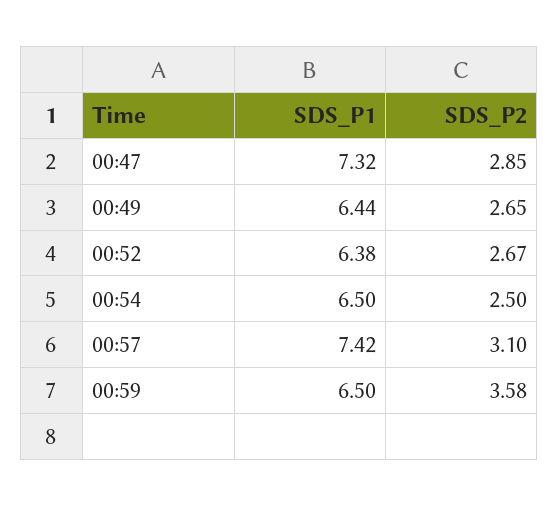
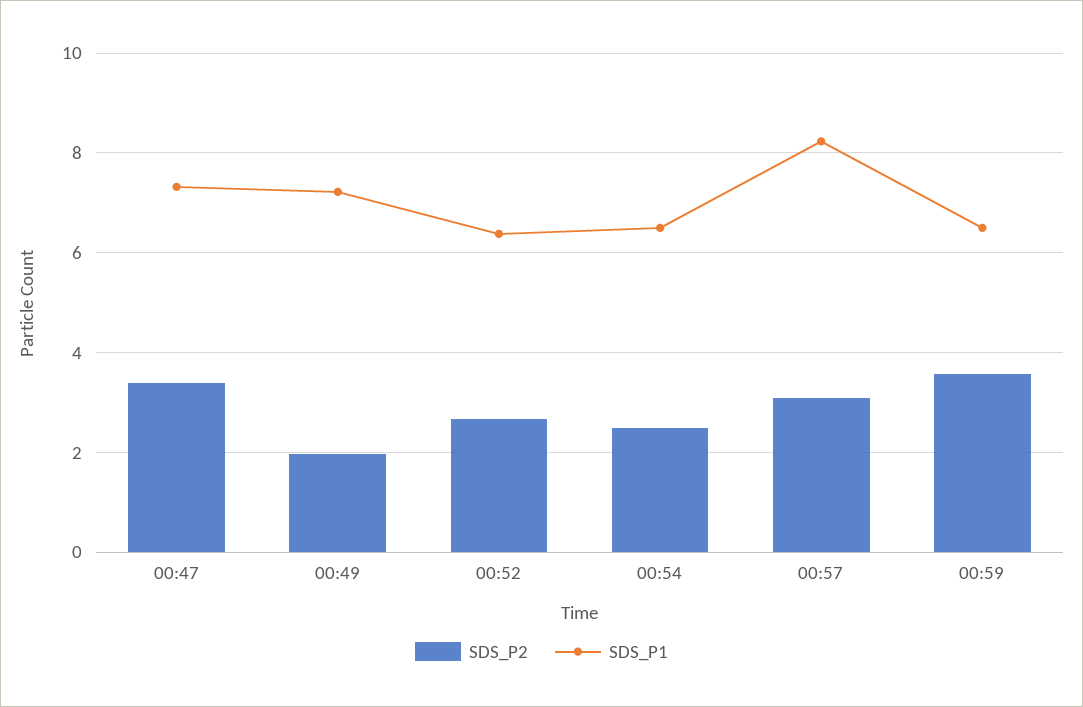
SDS_P2, 00:47: 2.85 -> 3.4
SDS_P1, 00:49: 6.44 -> 7.2
SDS_P2, 00:49: 2.65 -> 2
SDS_P1, 00:57: 7.42 -> 8.2

